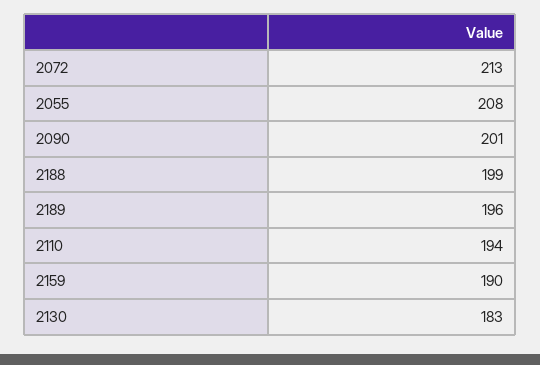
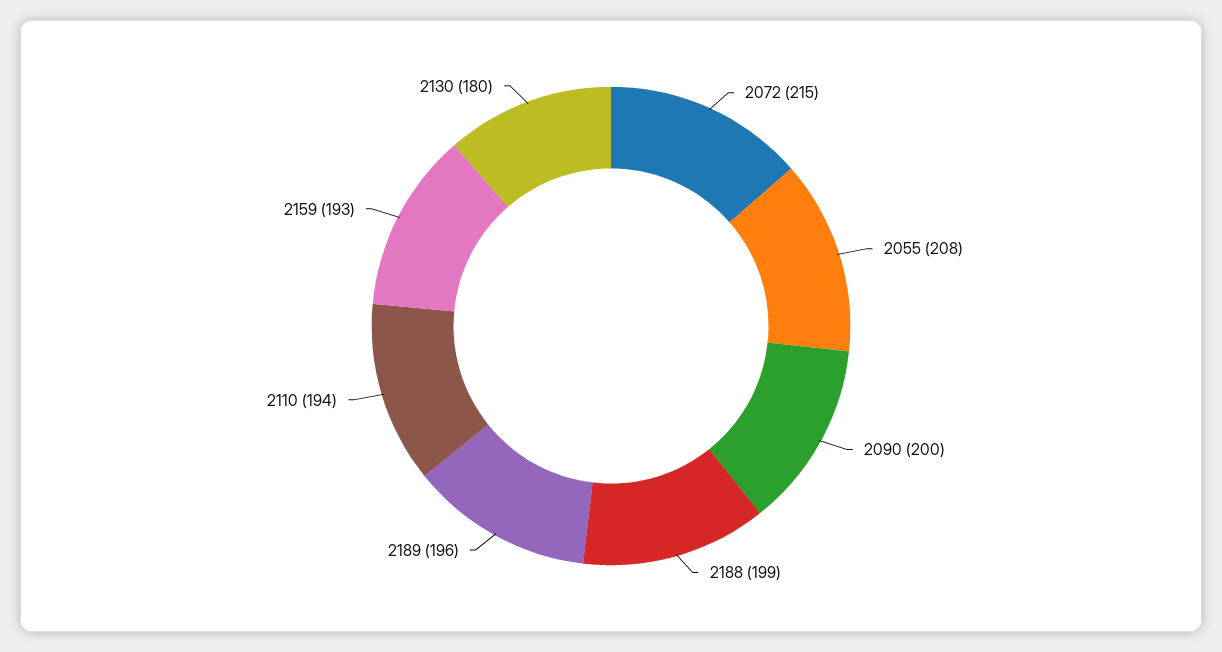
2072: 213 -> 215
2090: 201 -> 200
2159: 190 -> 193
2130: 183 -> 180

